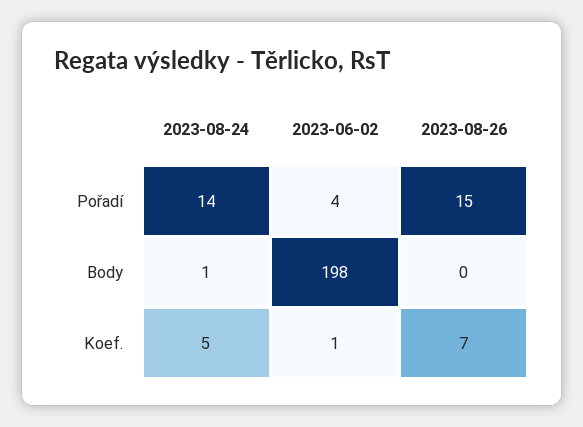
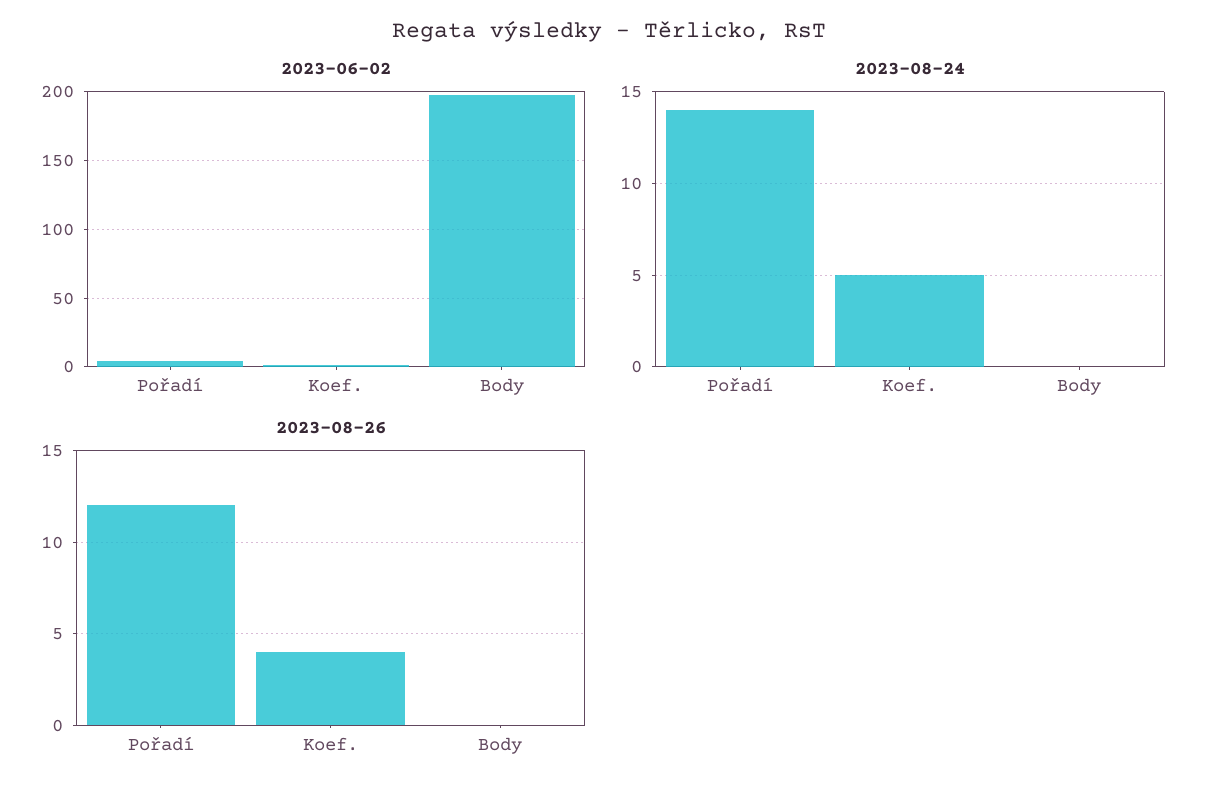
2023-08-26, Pořadí: 15 -> 12
2023-08-24, Body: 1 -> 0
2023-08-26, Koef.: 7 -> 4

